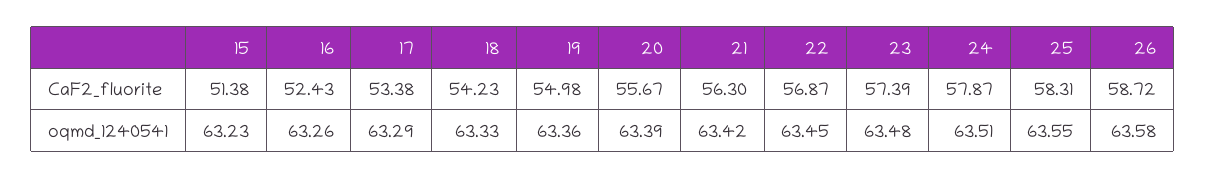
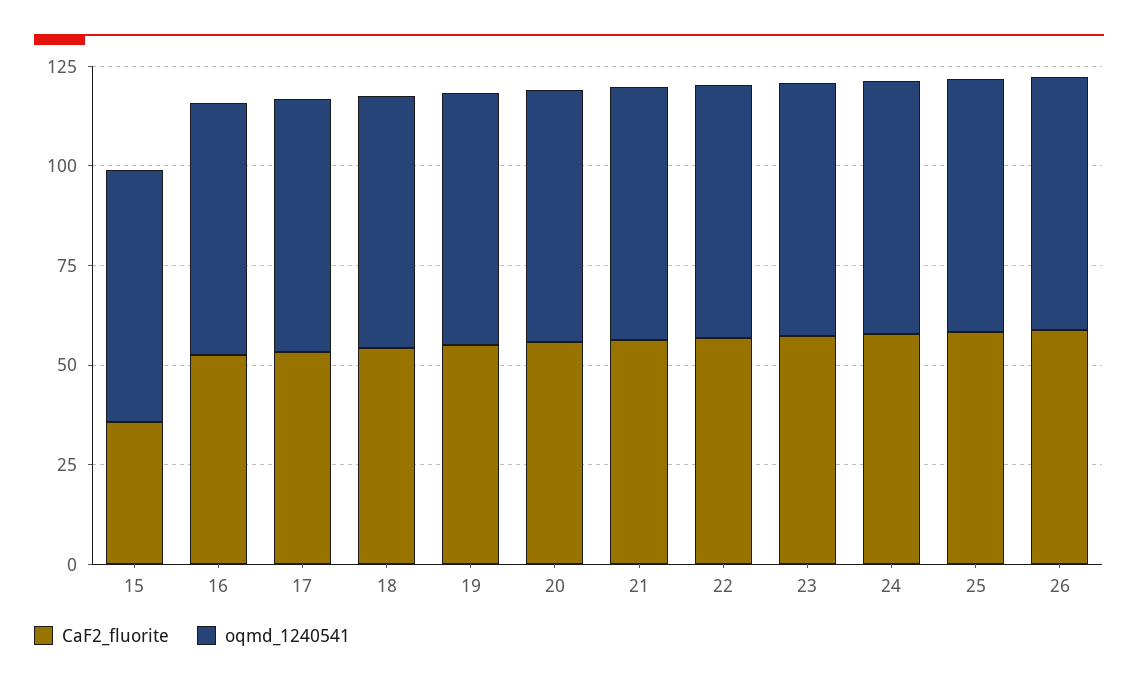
CaF2_fluorite, 15: 51.38 -> 35

